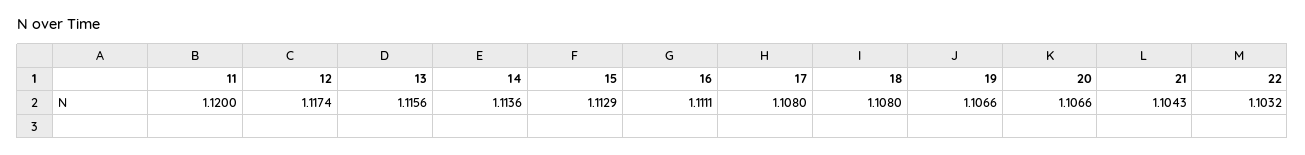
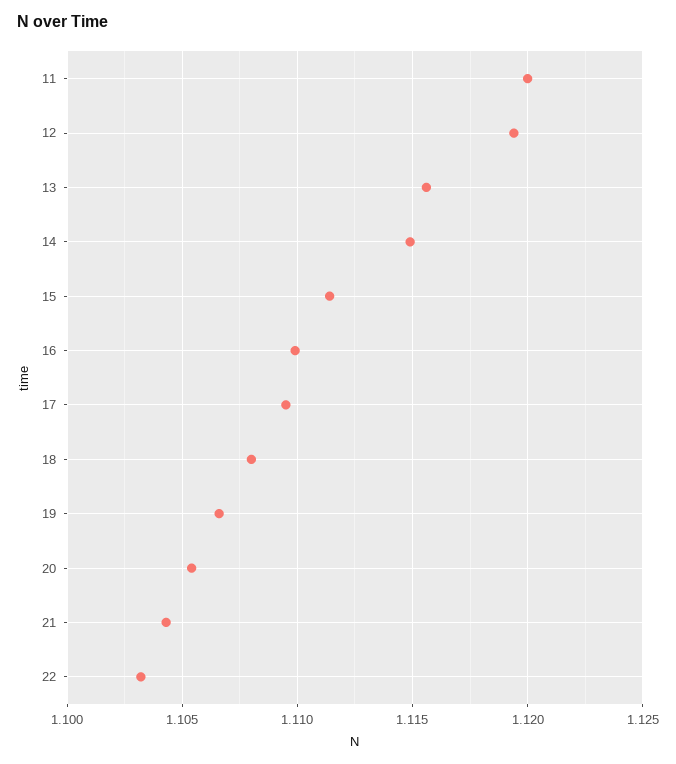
12: 1.1174 -> 1.1195
14: 1.1136 -> 1.115
15: 1.1129 -> 1.1115
16: 1.1111 -> 1.11
17: 1.108 -> 1.1095
20: 1.1066 -> 1.1055

